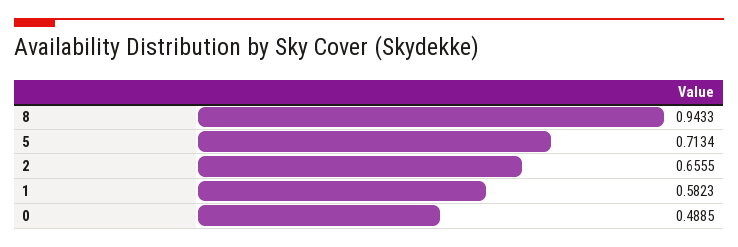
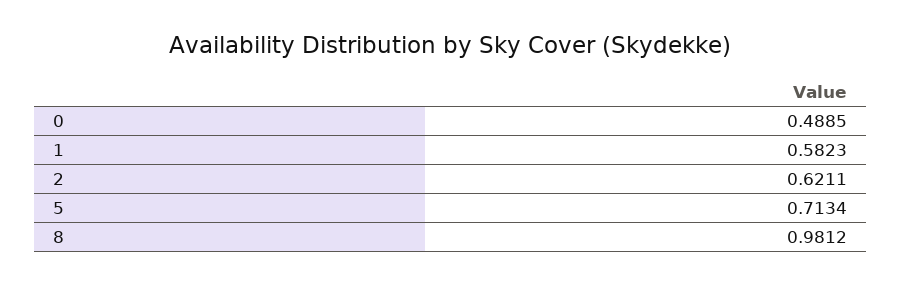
8: 0.9433 -> 0.9812
2: 0.6555 -> 0.6211

